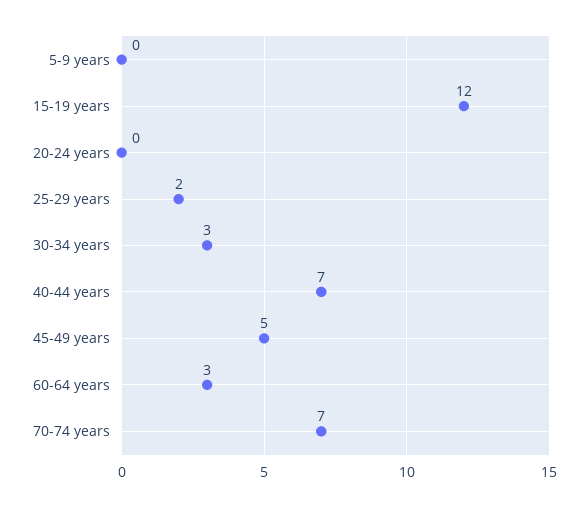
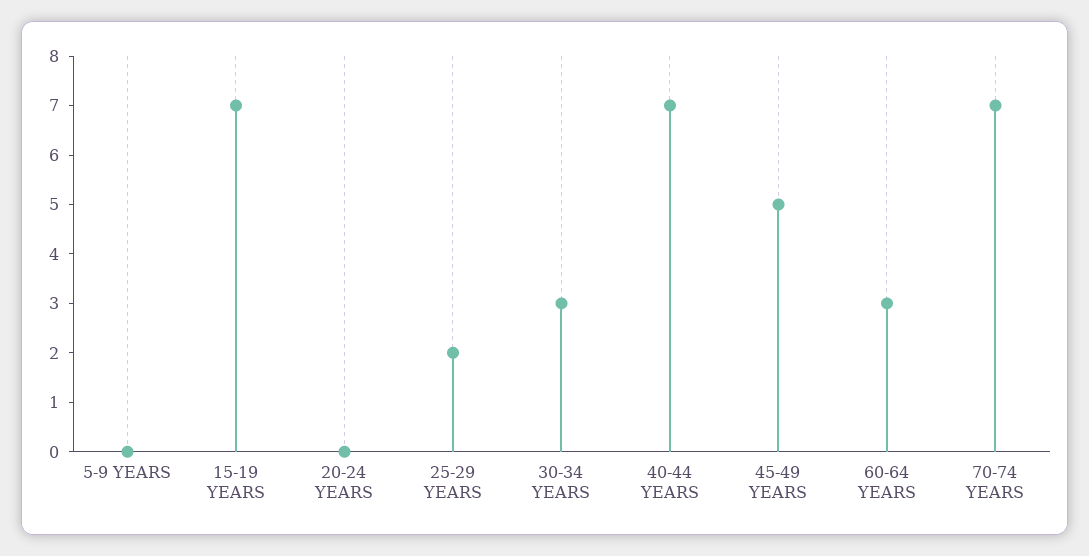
15-19 years: 12 -> 7

